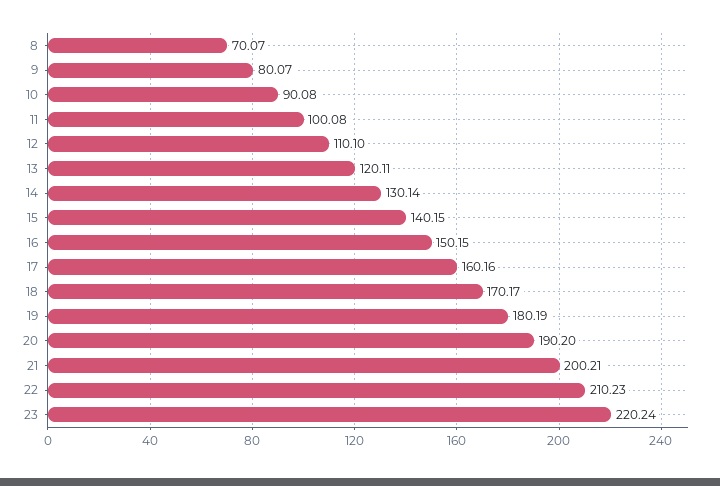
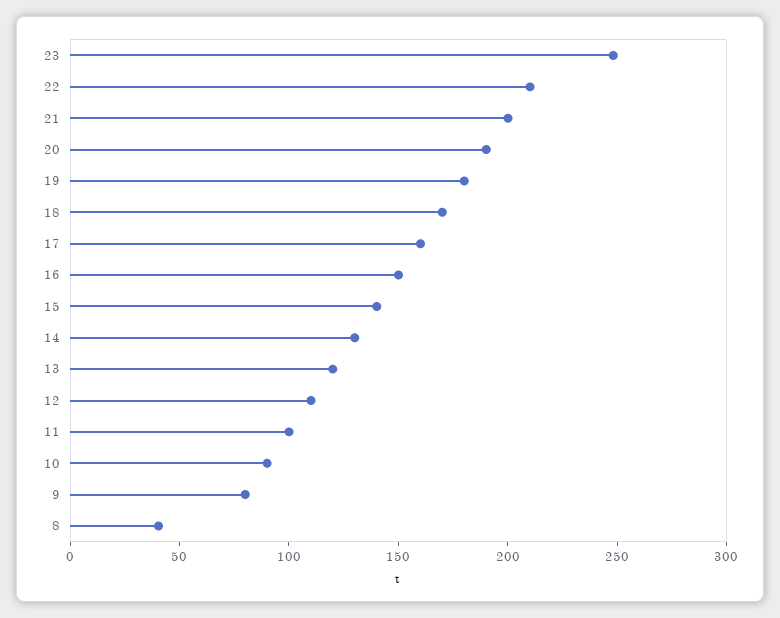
8: 70.07 -> 40
23: 220.24 -> 250

